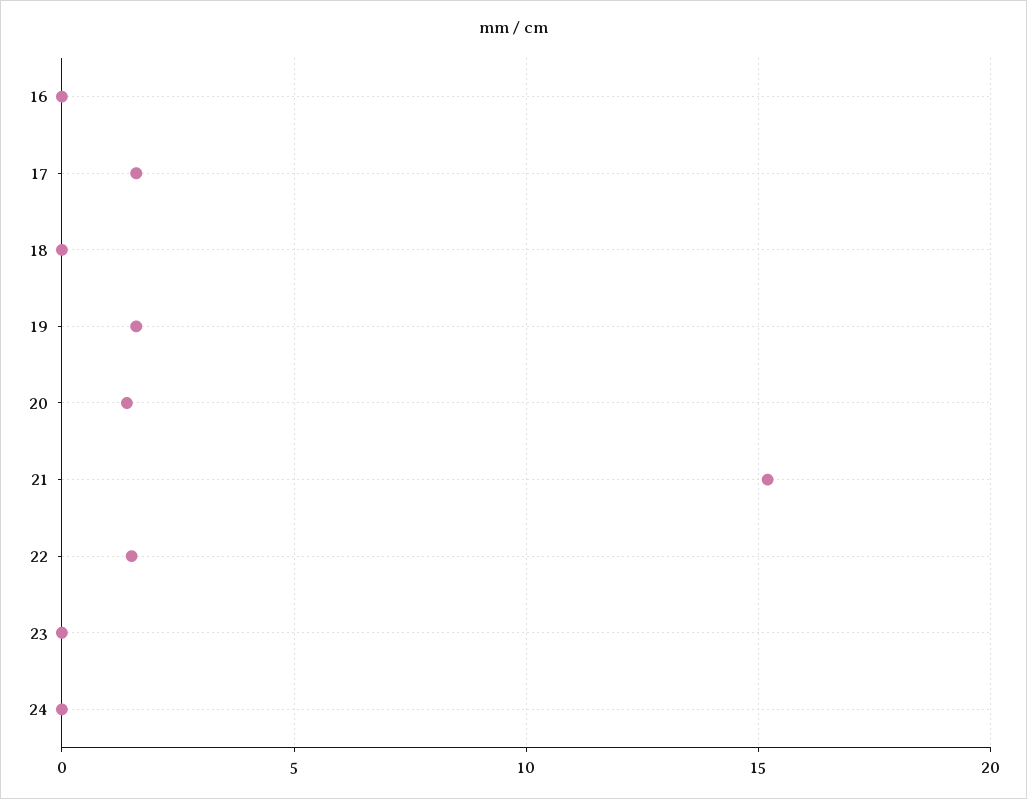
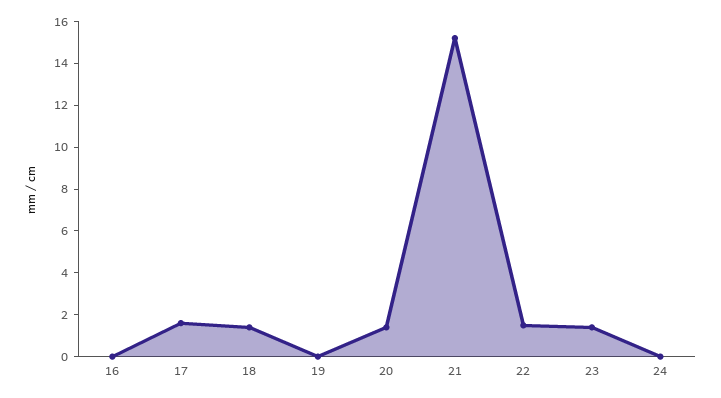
18: 0 -> 1.5
19: 1.5 -> 0
23: 0 -> 1.5

